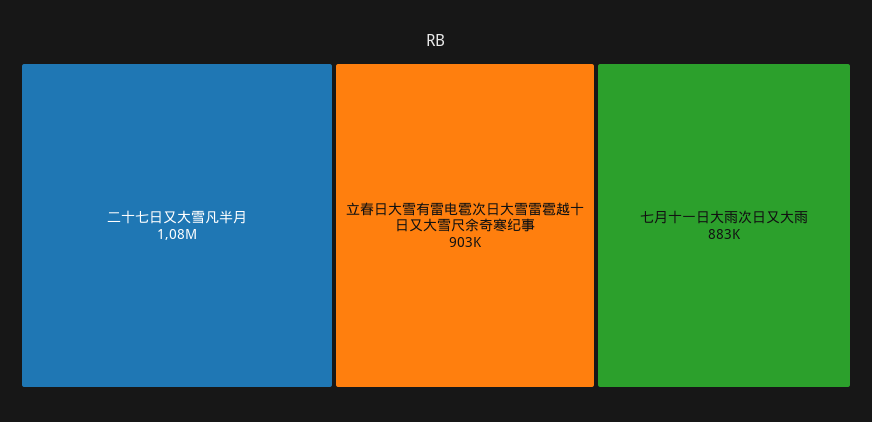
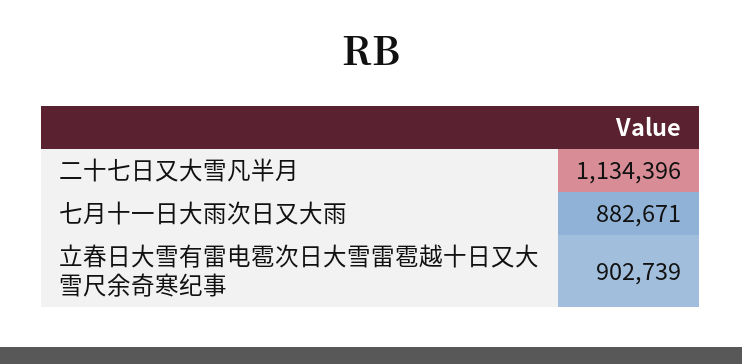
二十七日又大雪凡半月: 1080000 -> 1134396

